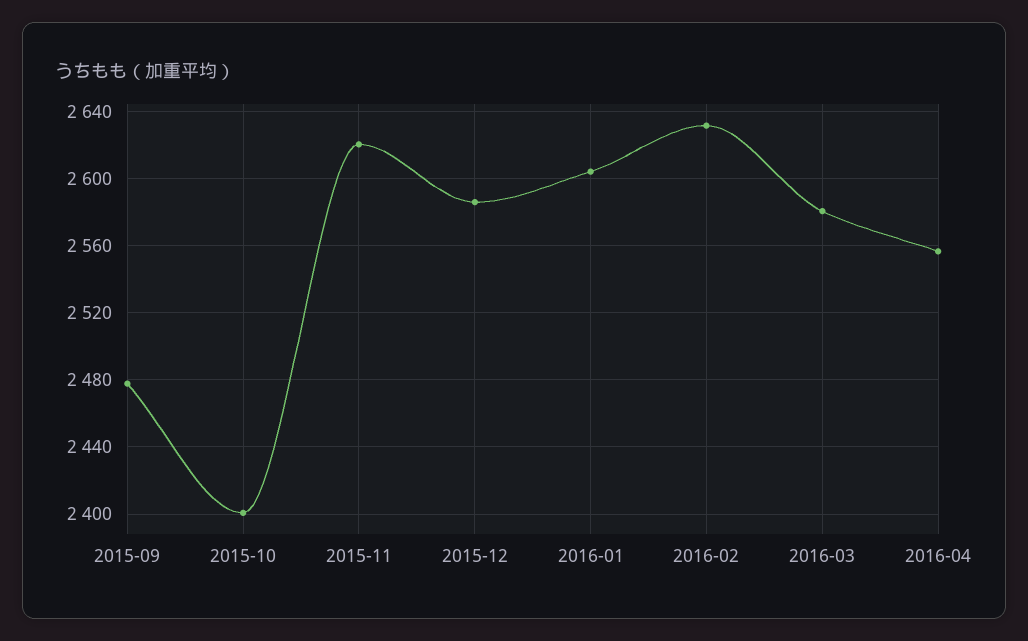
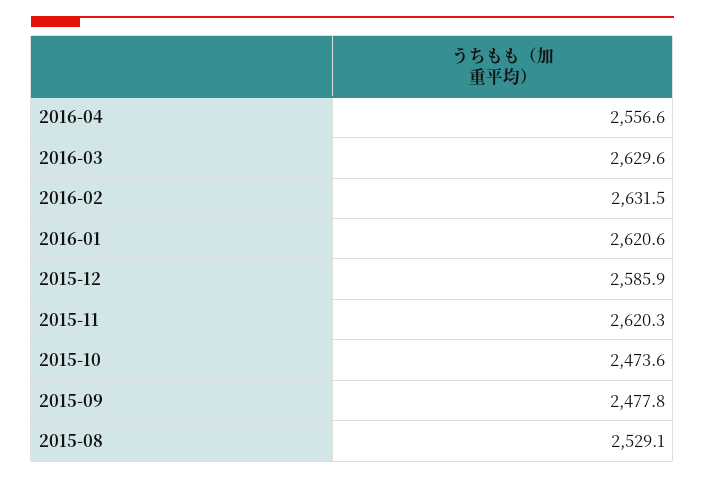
2015-10: 2400 -> 2473.6
2016-01: 2605 -> 2620.6
2016-03: 2580 -> 2629.6
2015-08: none -> 2529.1

